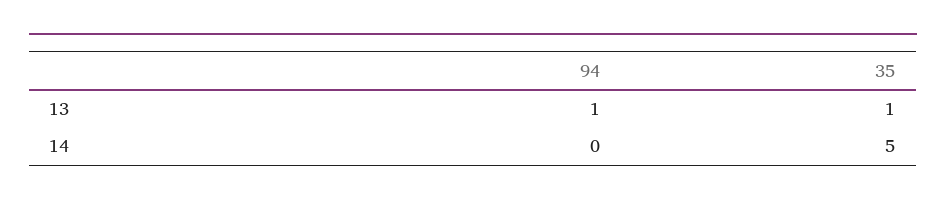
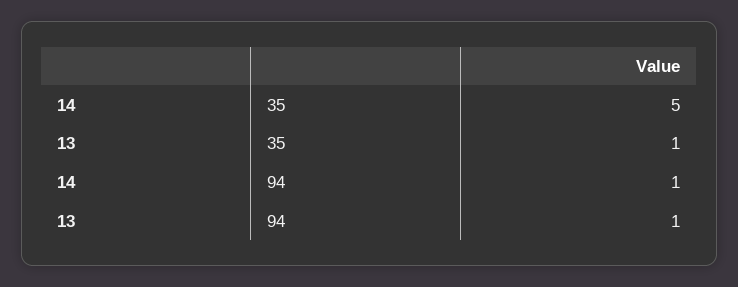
94, 14: 0 -> 1

